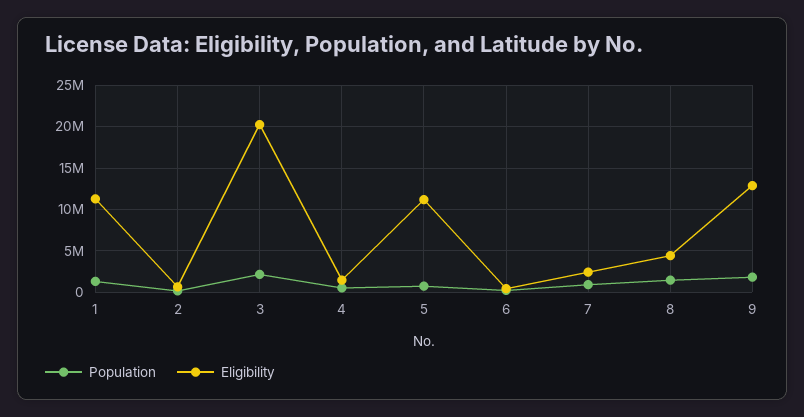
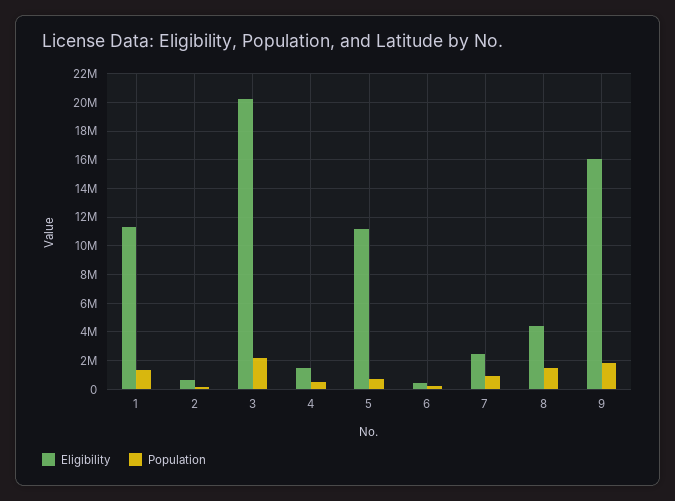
Eligibility, 9: 13000000 -> 16000000

